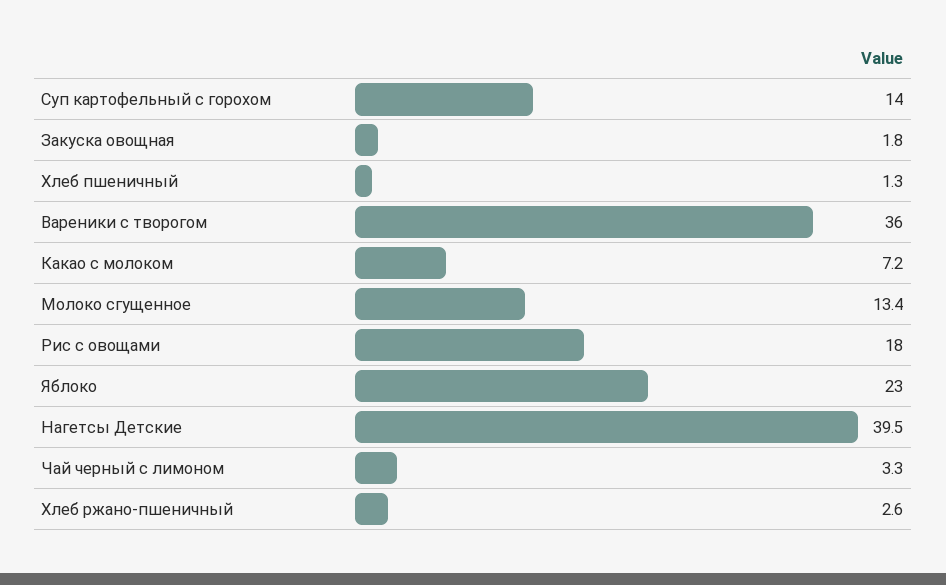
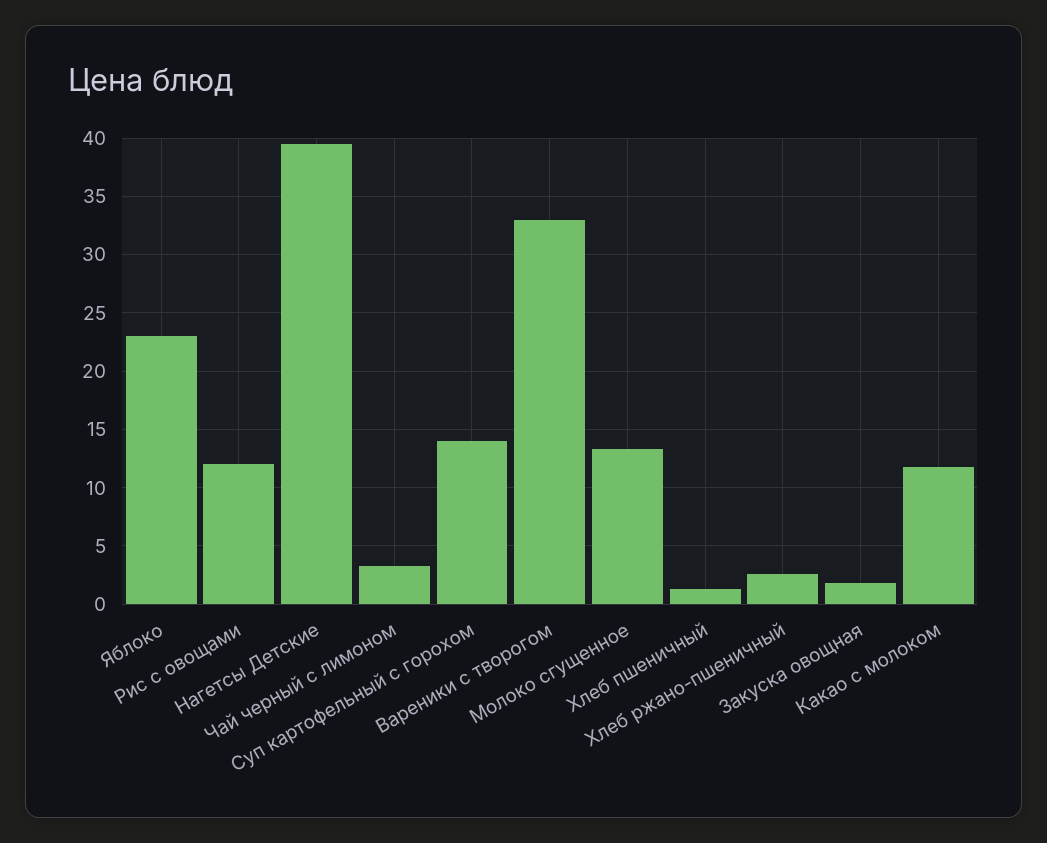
Вареники с творогом: 36 -> 33
Какао с молоком: 7.2 -> 12
Рис с овощами: 18 -> 12

